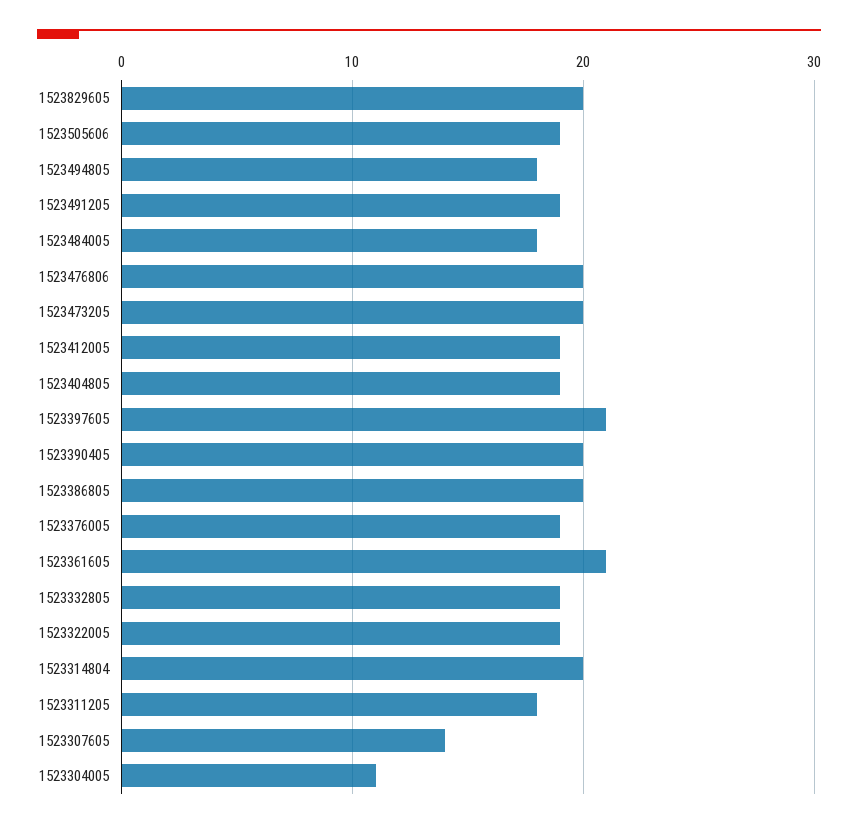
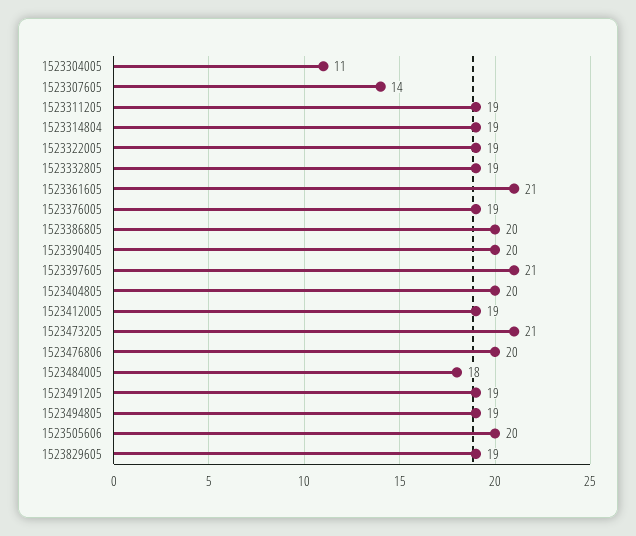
1523829605: 20 -> 19
1523505606: 19 -> 20
1523494805: 18 -> 19
1523473205: 20 -> 21
1523404805: 19 -> 20
1523314804: 20 -> 19
1523311205: 18 -> 19

